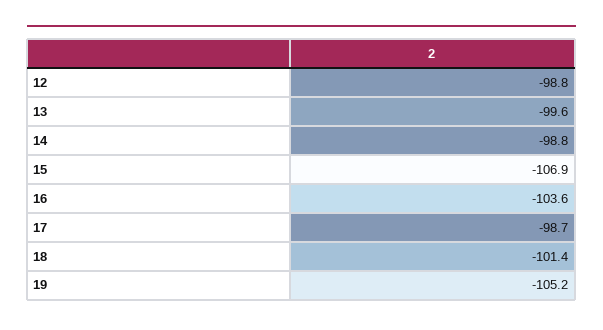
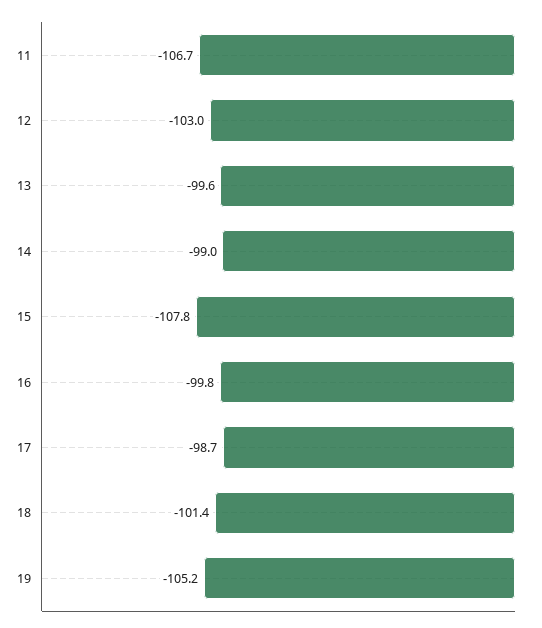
12: -98.8 -> -103
14: -98.8 -> -99
15: -106.9 -> -107.8
16: -103.6 -> -99.8
11: none -> -106.7

